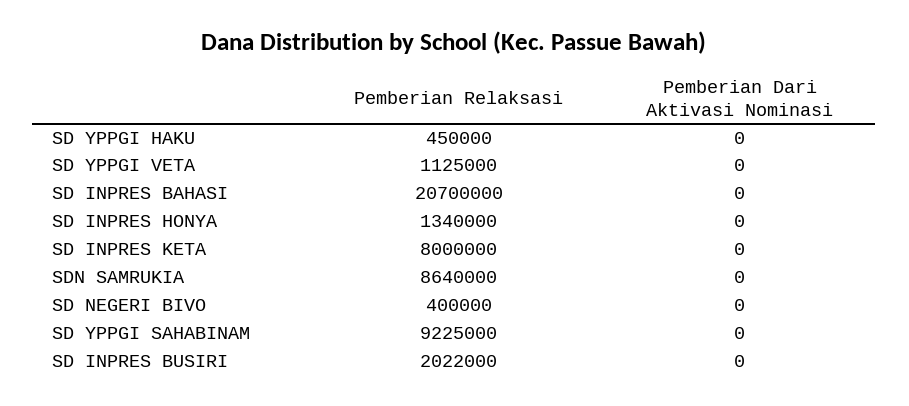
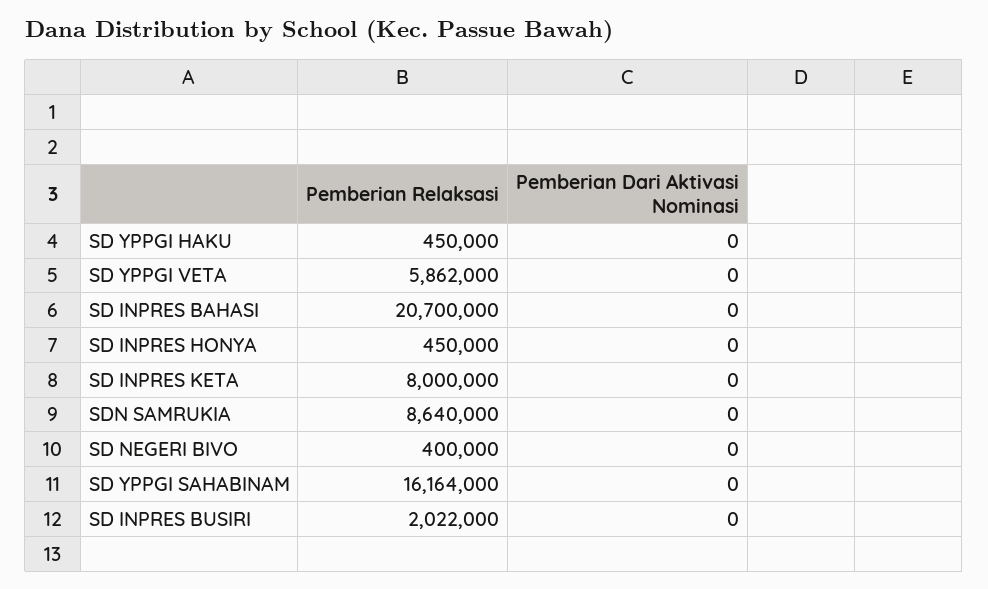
Pemberian Relaksasi, SD YPPGI VETA: 1125000 -> 5862000
Pemberian Relaksasi, SD INPRES HONYA: 1340000 -> 450000
Pemberian Relaksasi, SD YPPGI SAHABINAM: 9225000 -> 16164000

